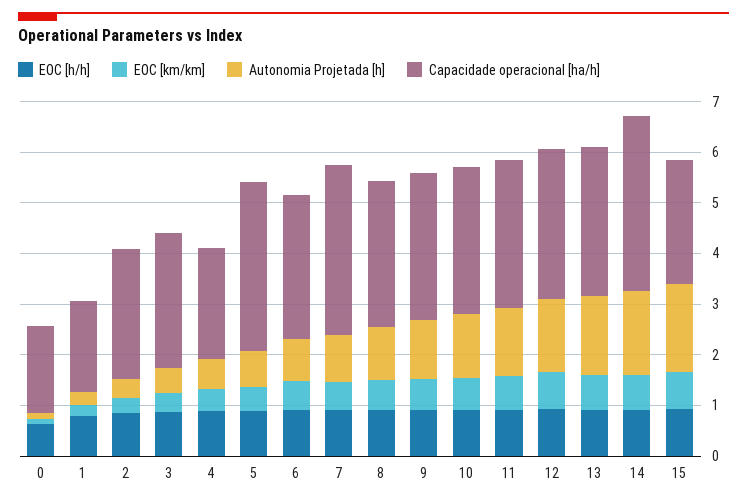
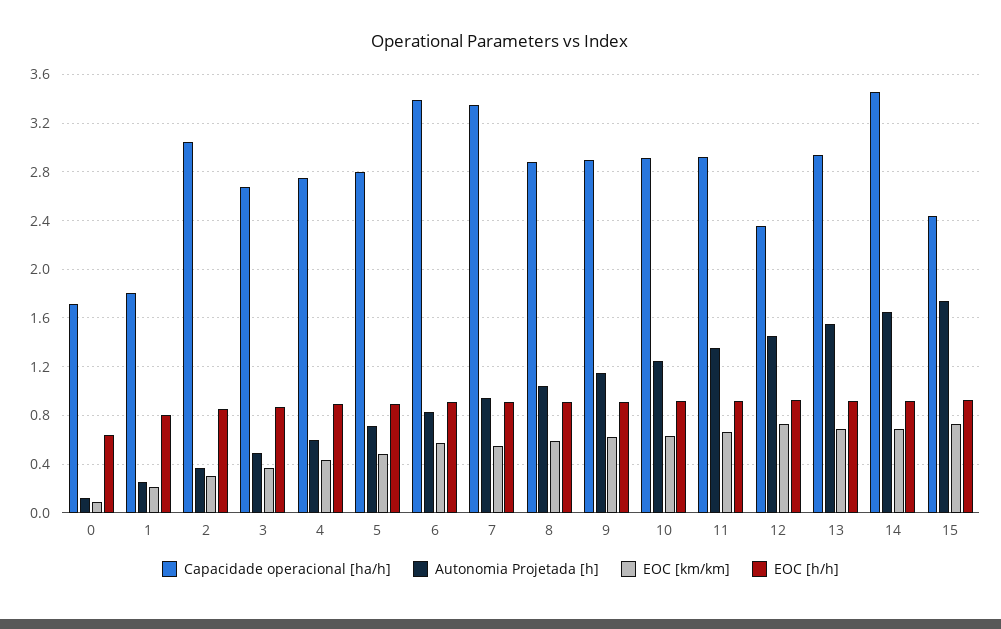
Capacidade operacional [ha/h], 2: 2.6 -> 3.05
Capacidade operacional [ha/h], 4: 2.2 -> 2.75
Capacidade operacional [ha/h], 5: 3.4 -> 2.8
Capacidade operacional [ha/h], 6: 2.8 -> 3.4
Capacidade operacional [ha/h], 12: 3 -> 2.35

